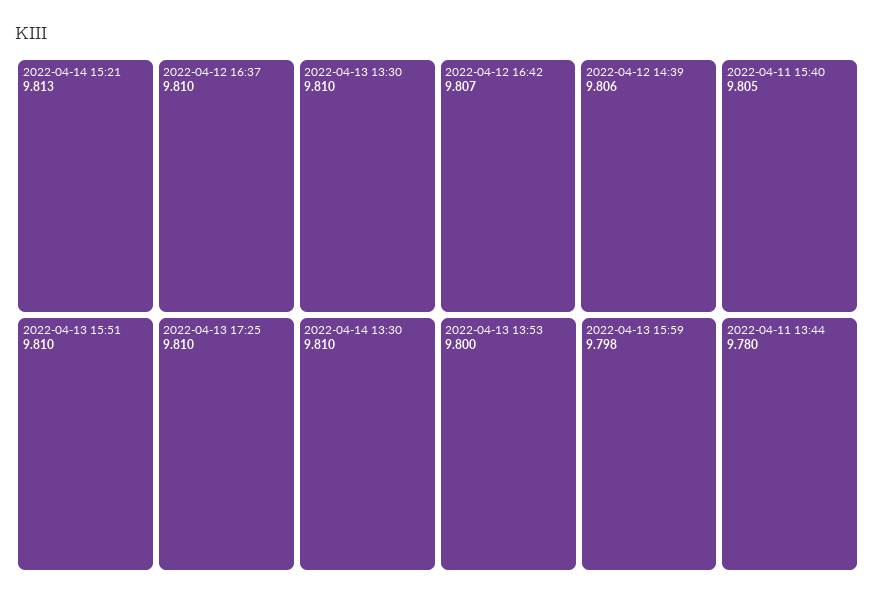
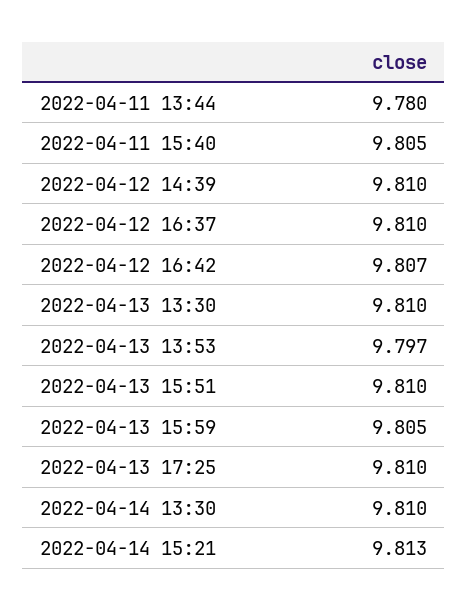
2022-04-12 14:39: 9.806 -> 9.81
2022-04-13 13:53: 9.8 -> 9.797
2022-04-13 15:59: 9.798 -> 9.805

